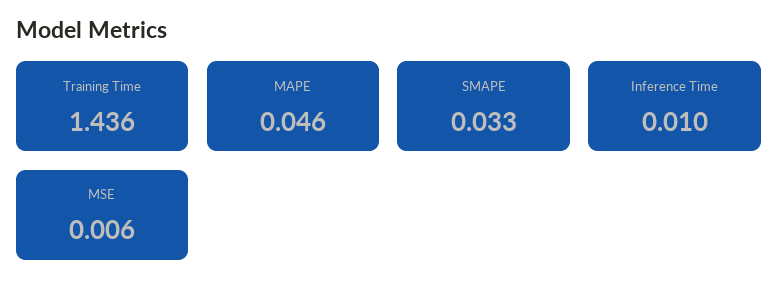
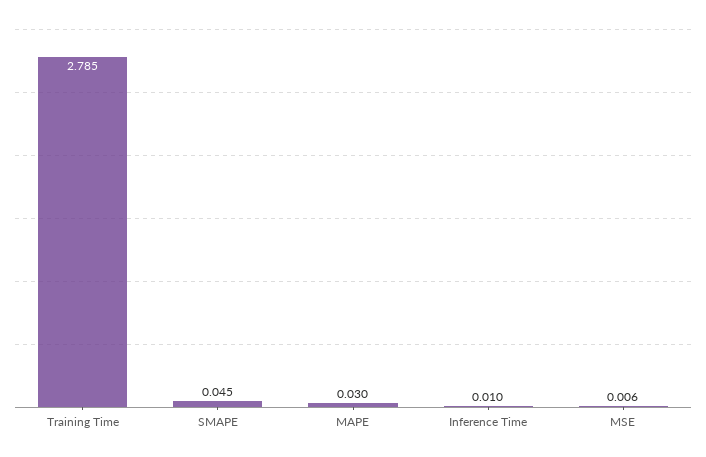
Training Time: 1.436 -> 2.785
MAPE: 0.046 -> 0.03
SMAPE: 0.033 -> 0.045

